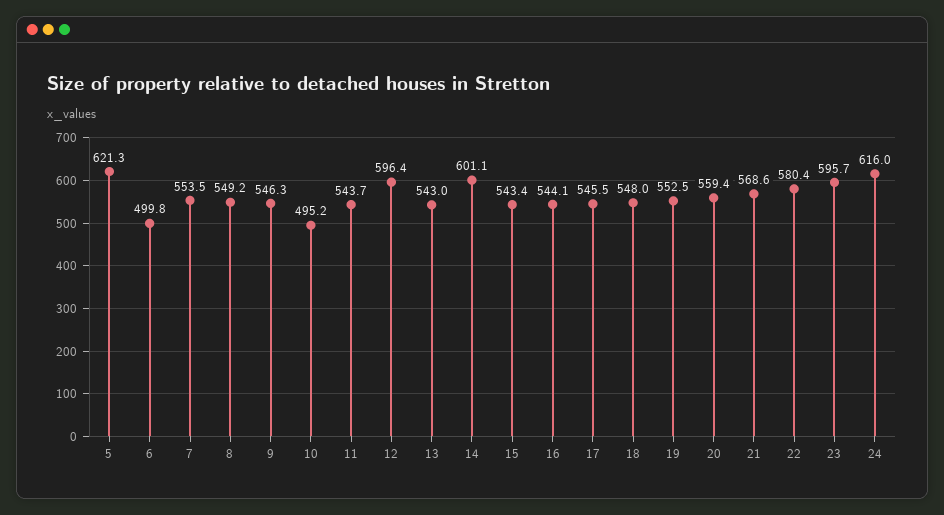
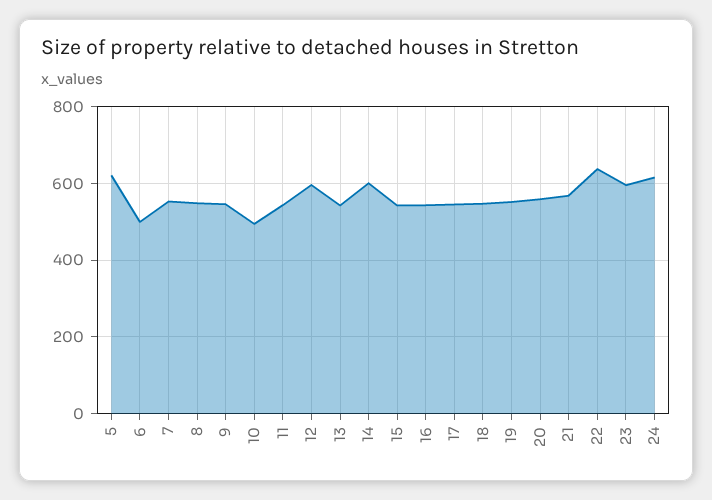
22: 580.4 -> 640

